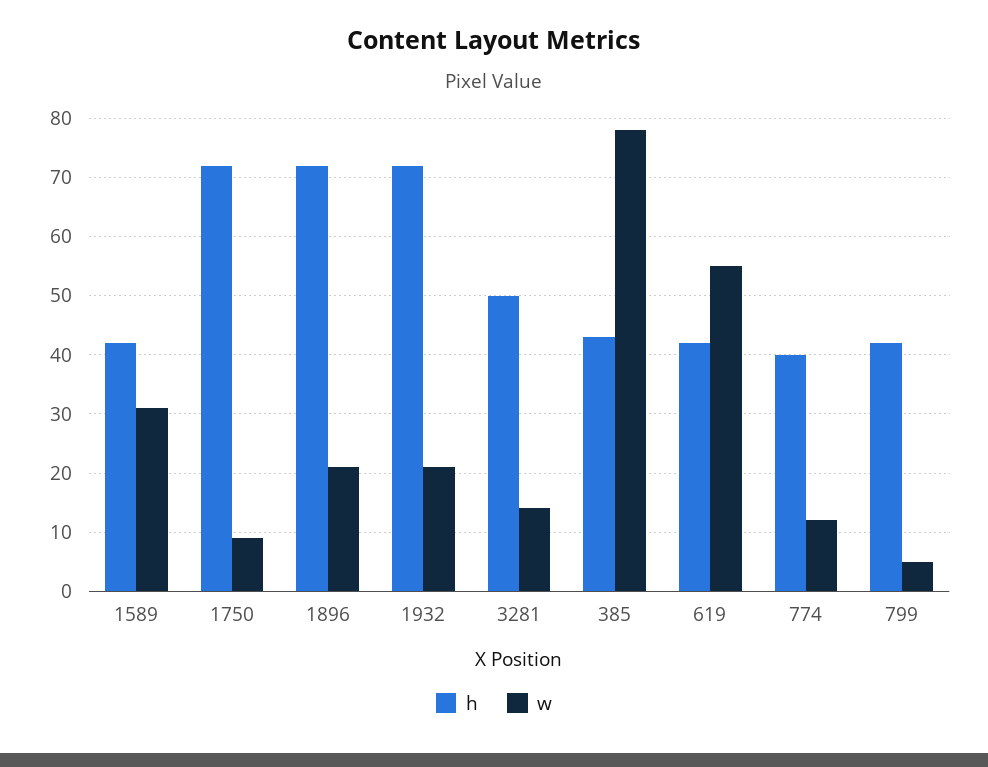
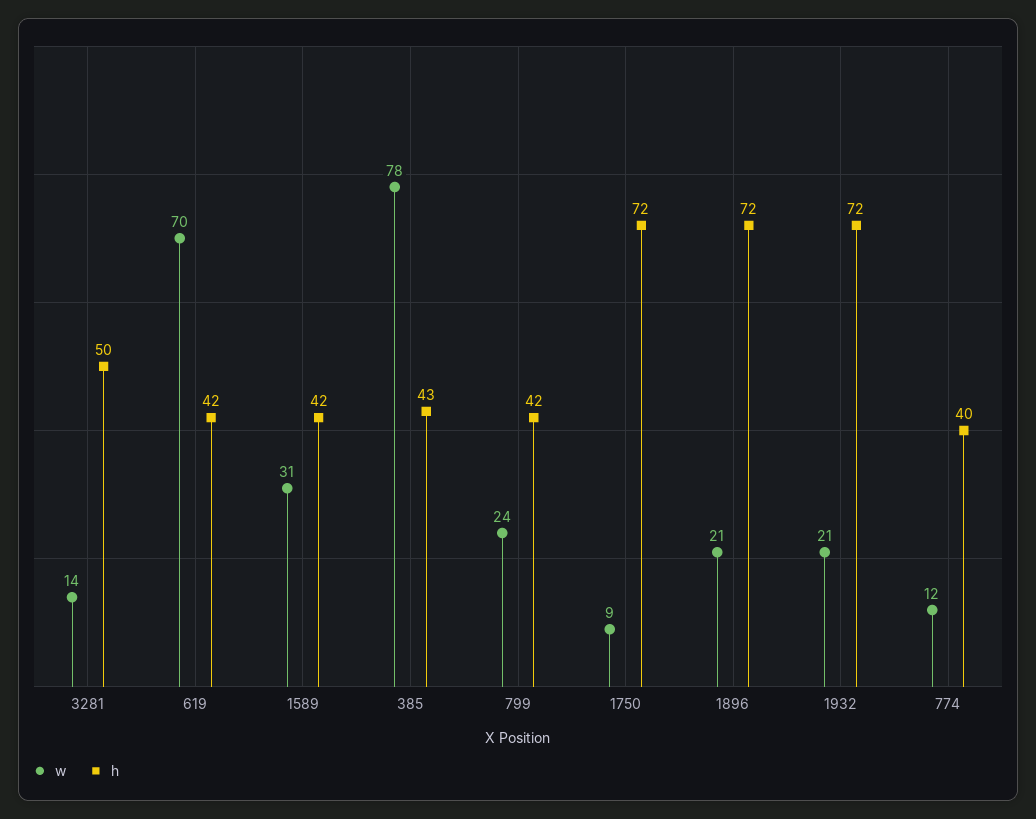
w, 619: 55 -> 70
w, 799: 5 -> 24

